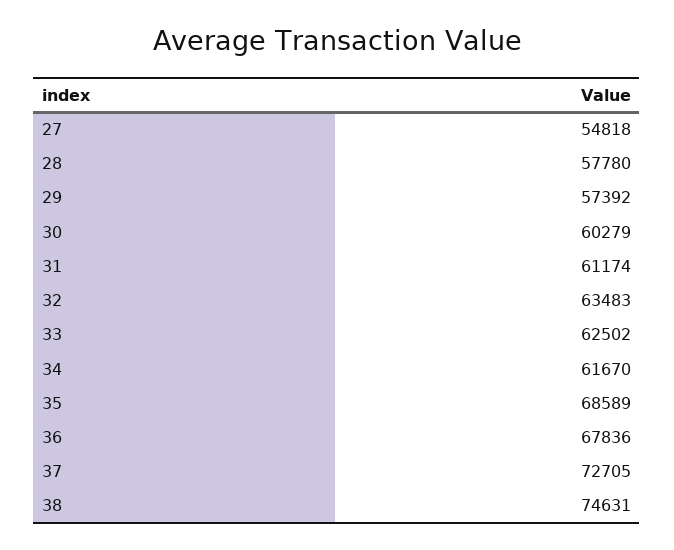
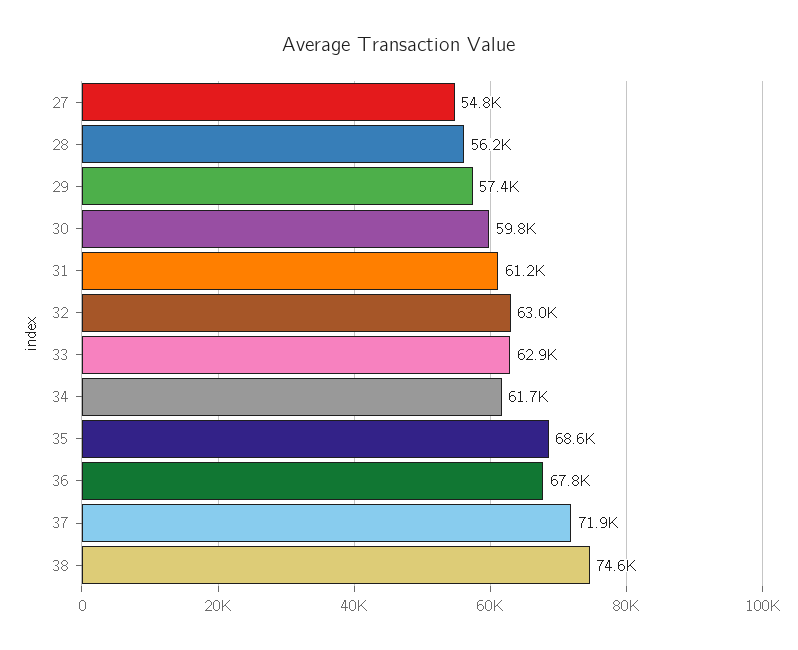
28: 57780 -> 56200
30: 60279 -> 59800
32: 63483 -> 63000
33: 62502 -> 62900
37: 72705 -> 71900

